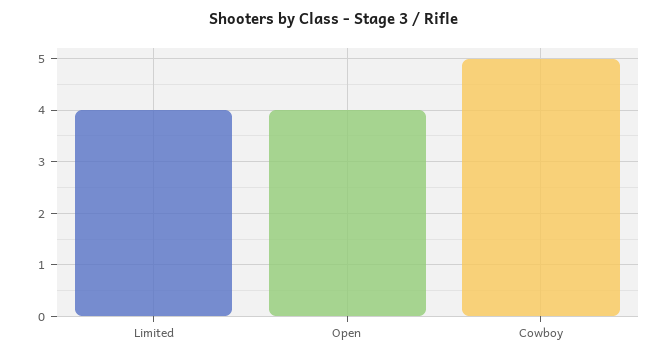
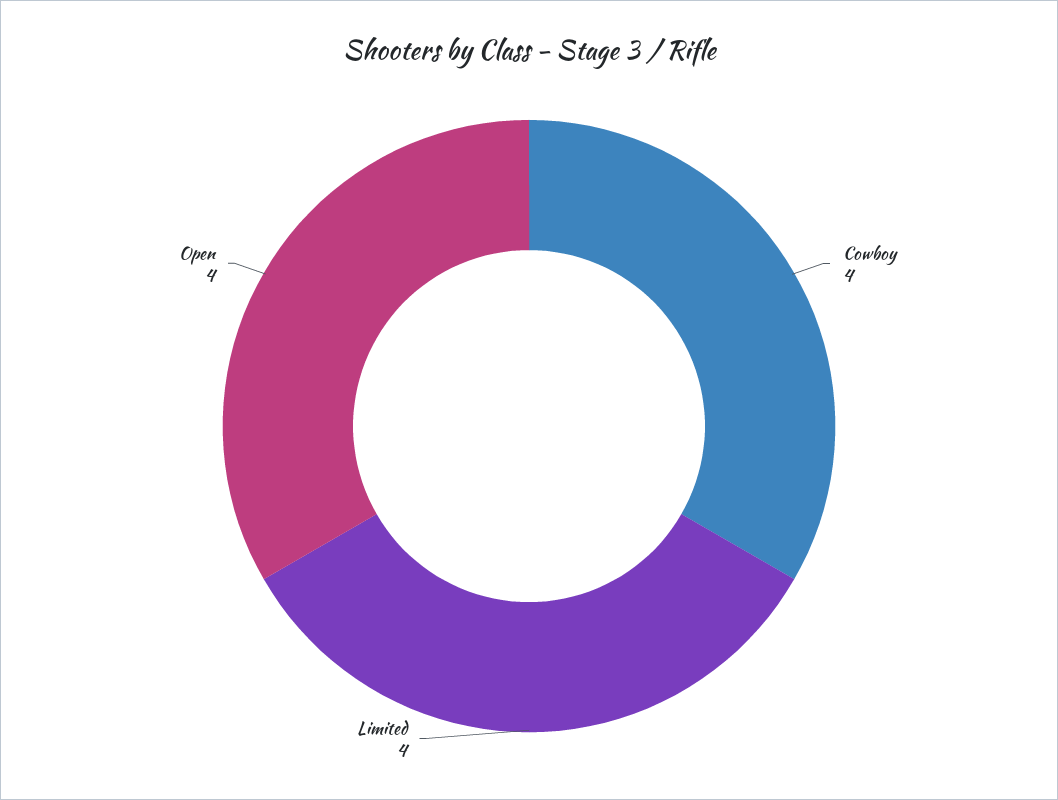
Cowboy: 5 -> 4

